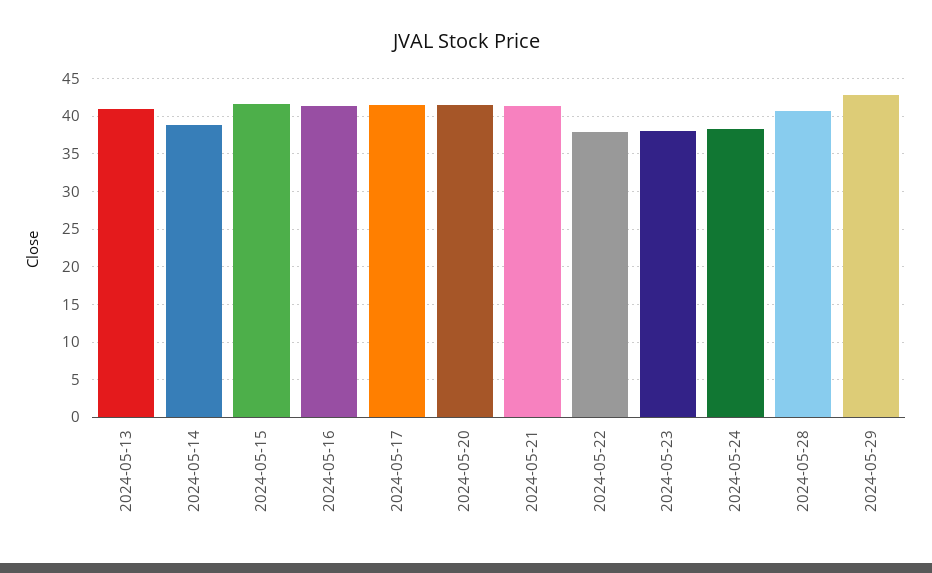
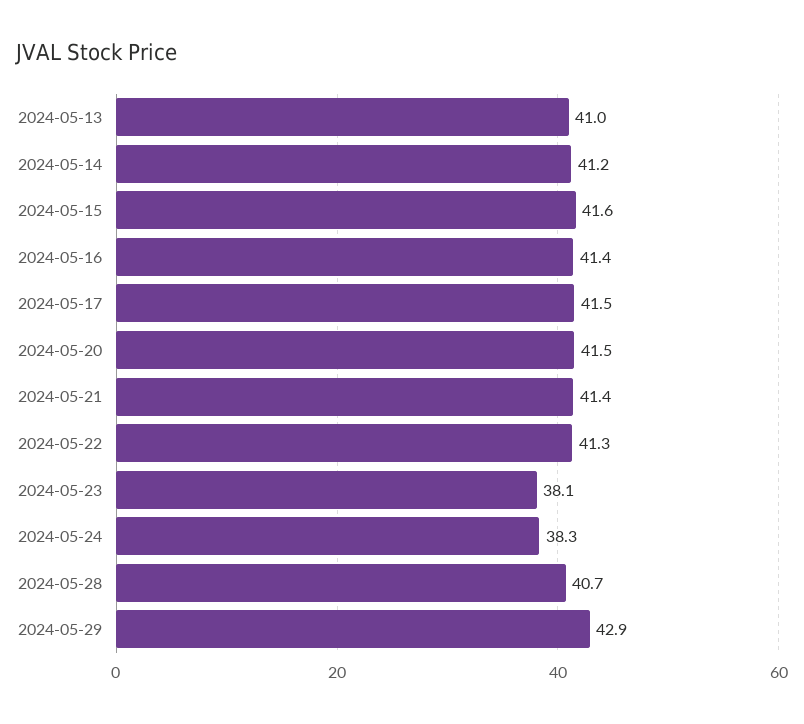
2024-05-14: 39 -> 41.2
2024-05-22: 38 -> 41.3

